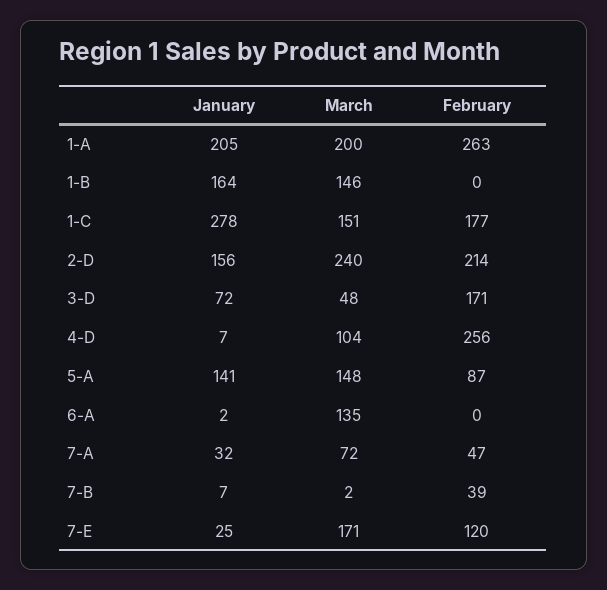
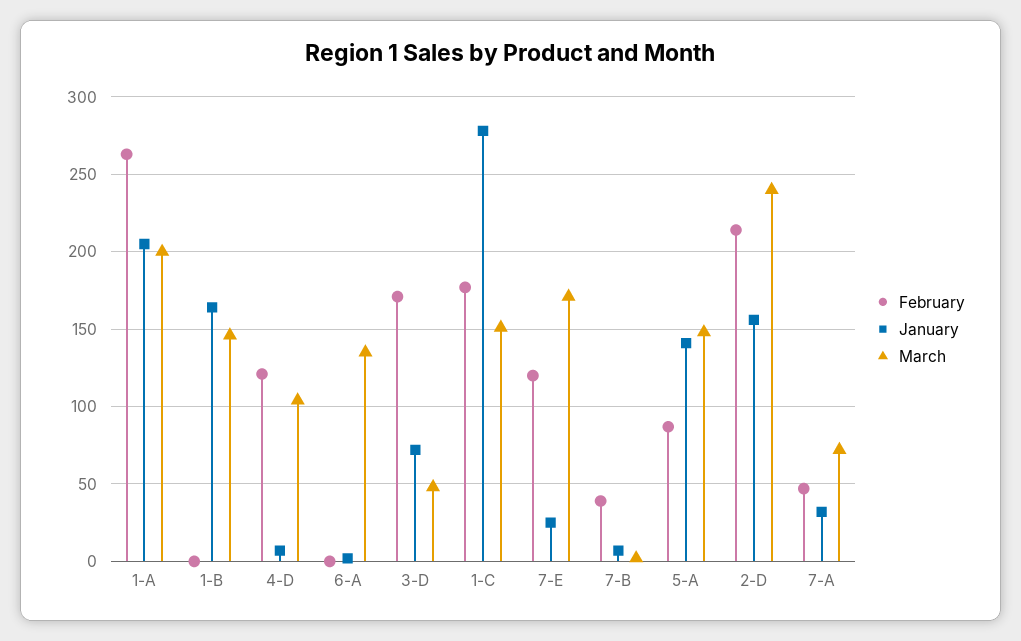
February, 4-D: 256 -> 120

